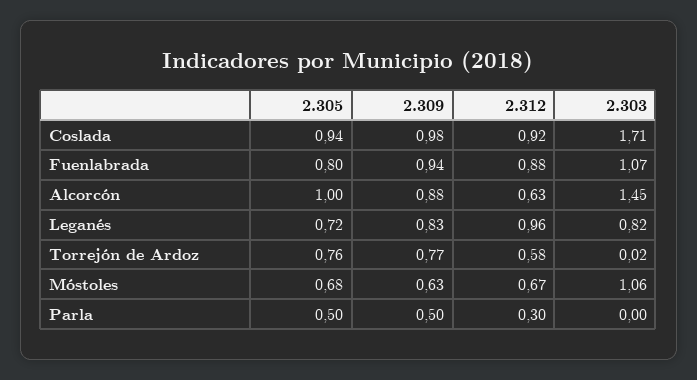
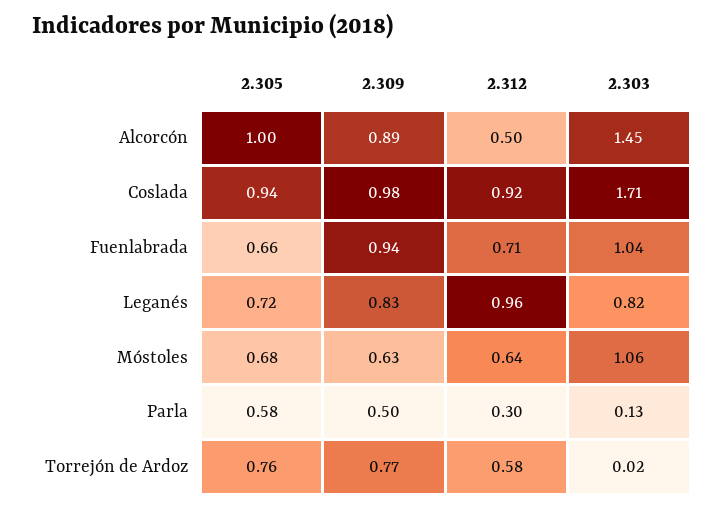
2.305, Fuenlabrada: 0.8 -> 0.66
2.312, Fuenlabrada: 0.88 -> 0.71
2.303, Fuenlabrada: 1.07 -> 1.04
2.309, Alcorcón: 0.88 -> 0.89
2.312, Alcorcón: 0.63 -> 0.5
2.312, Móstoles: 0.67 -> 0.64
2.305, Parla: 0.5 -> 0.58
2.303, Parla: 0 -> 0.13

